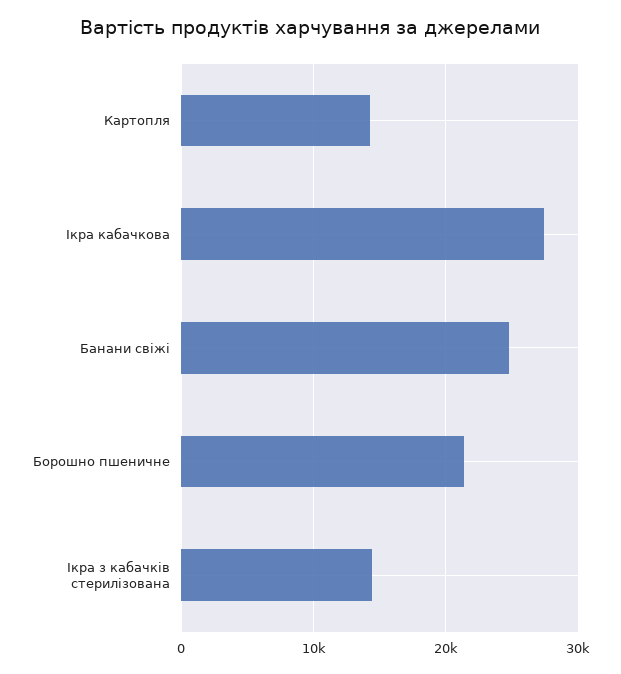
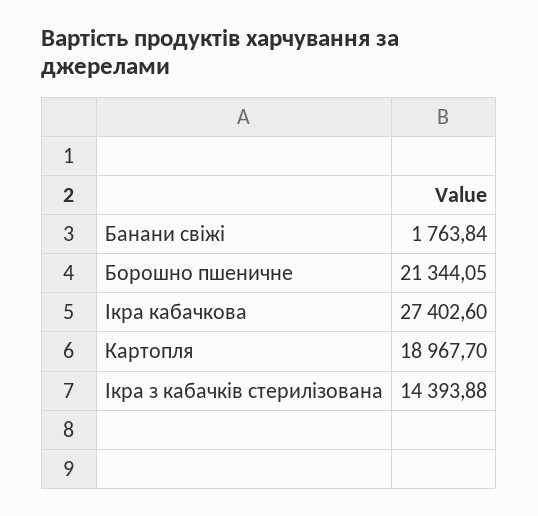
Картопля: 14000 -> 18967.7
Банани свіжі: 25000 -> 1763.84

